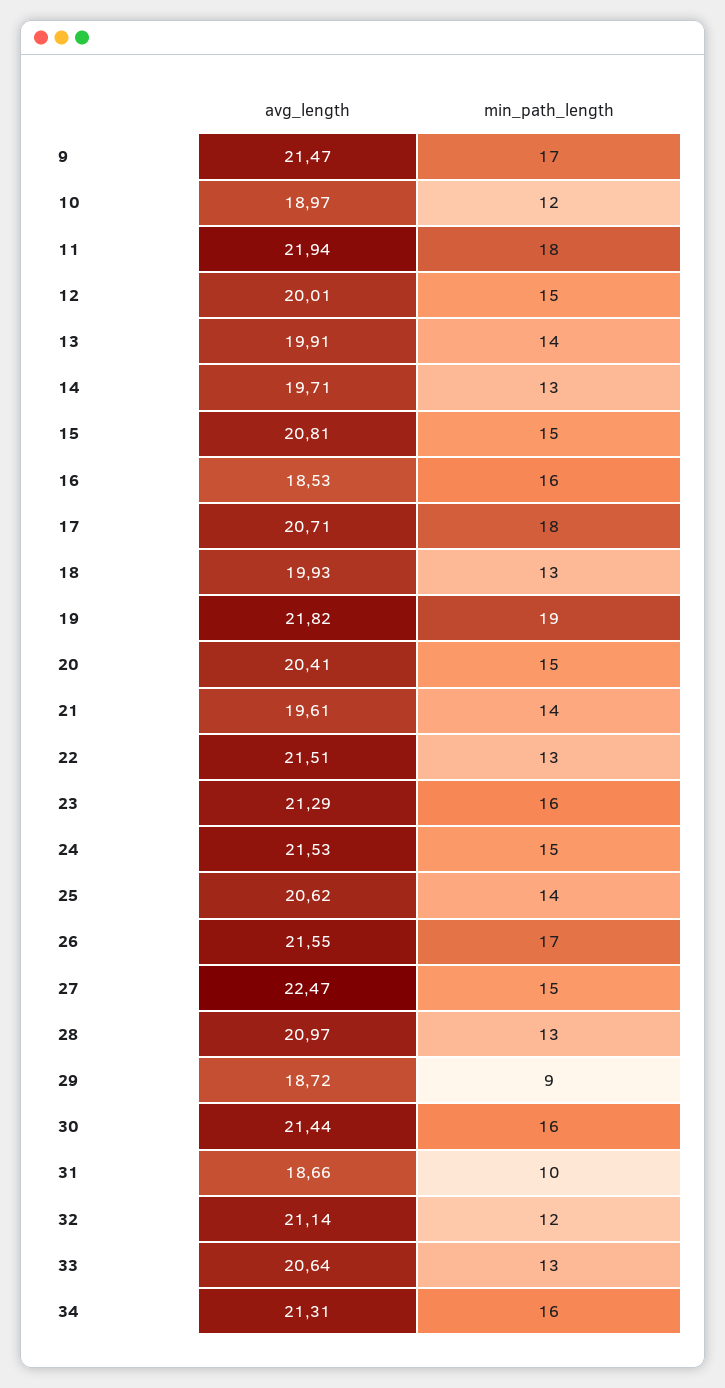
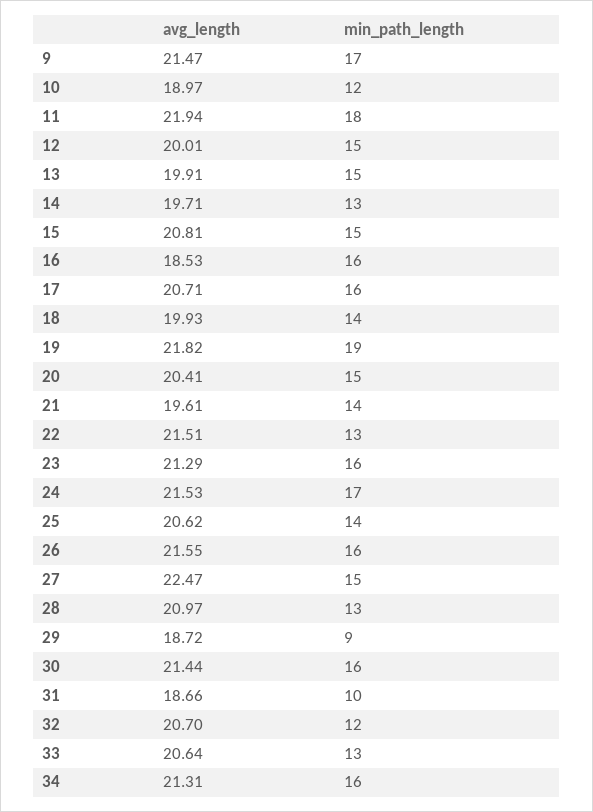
min_path_length, 13: 14 -> 15
min_path_length, 17: 18 -> 16
min_path_length, 18: 13 -> 14
min_path_length, 24: 15 -> 17
min_path_length, 26: 17 -> 16
avg_length, 32: 21.14 -> 20.7

